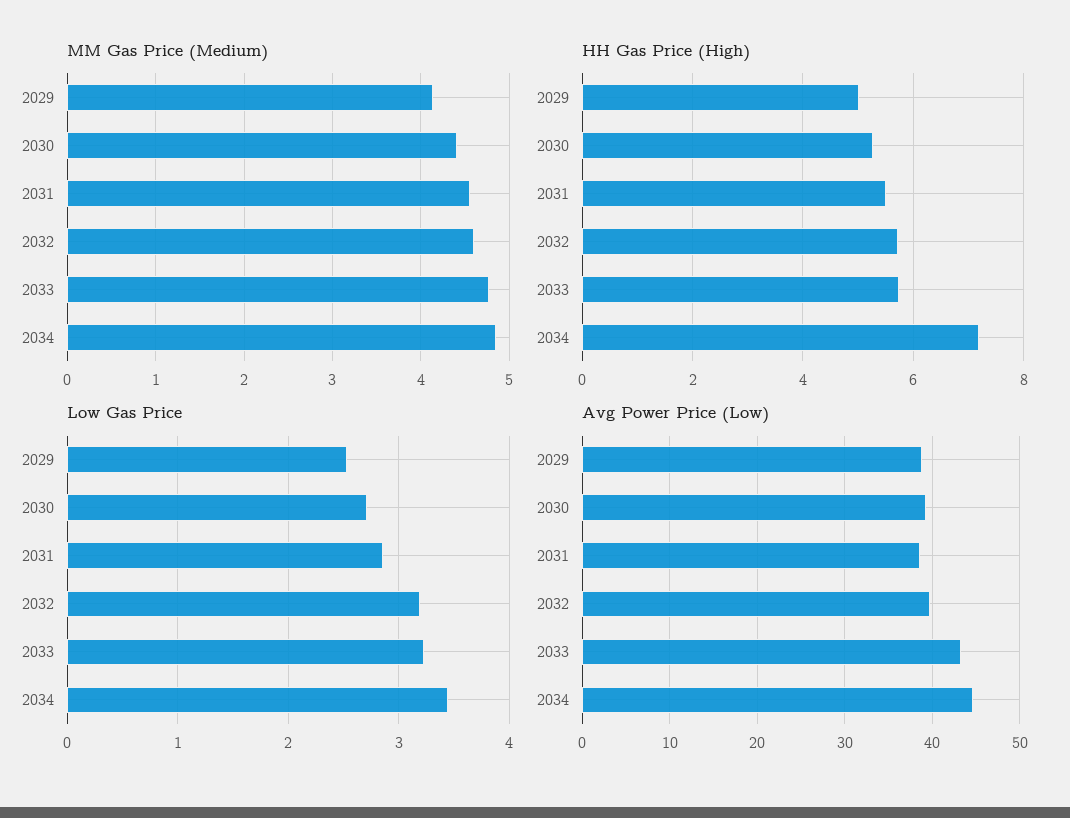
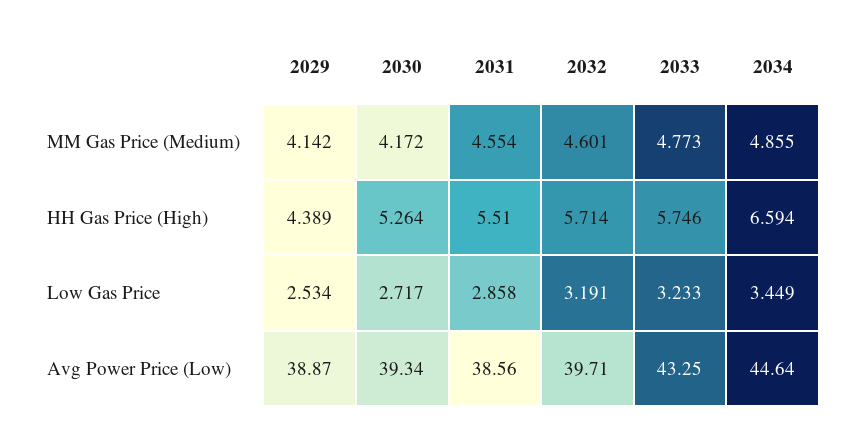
MM Gas Price (Medium), 2030: 4.4 -> 4.172
HH Gas Price (High), 2029: 5 -> 4.389
HH Gas Price (High), 2034: 7.2 -> 6.594

